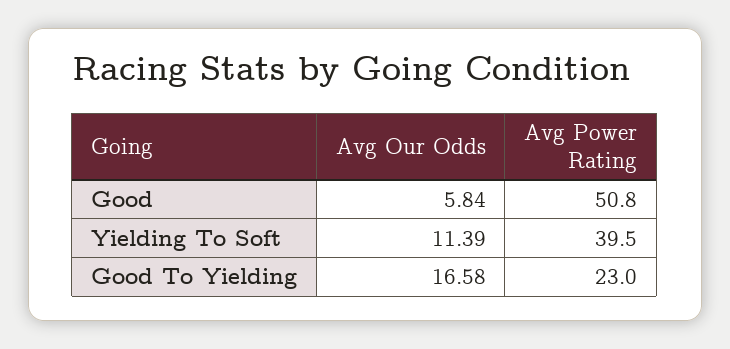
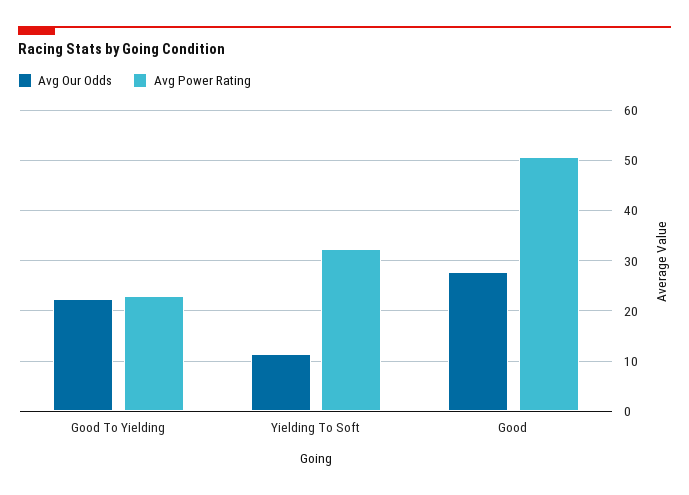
Avg Our Odds, Good: 5.84 -> 28
Avg Power Rating, Yielding To Soft: 39.5 -> 32
Avg Our Odds, Good To Yielding: 16.58 -> 22

